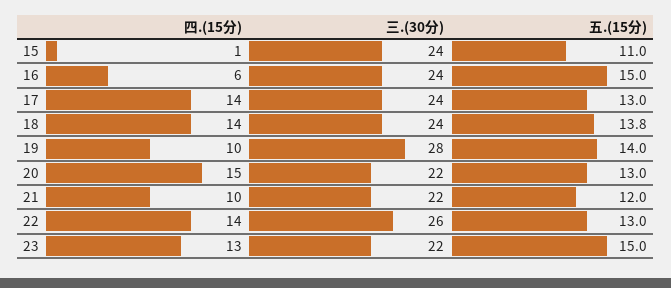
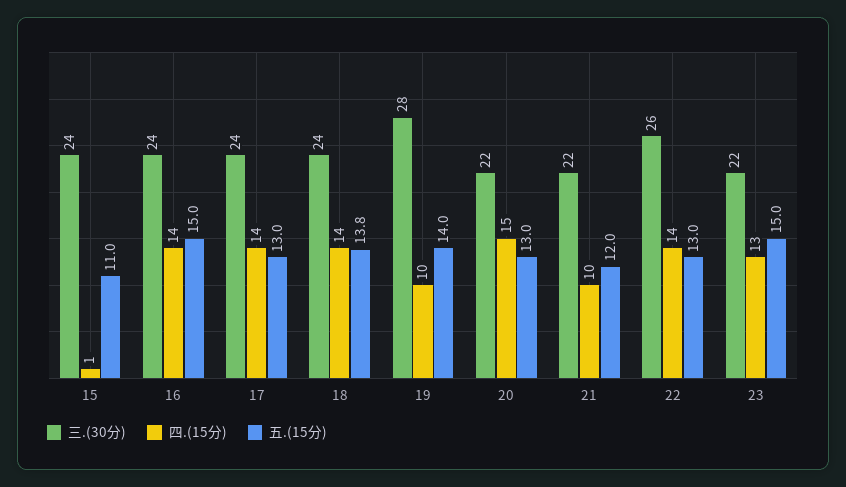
四.(15分), 16: 6 -> 14

